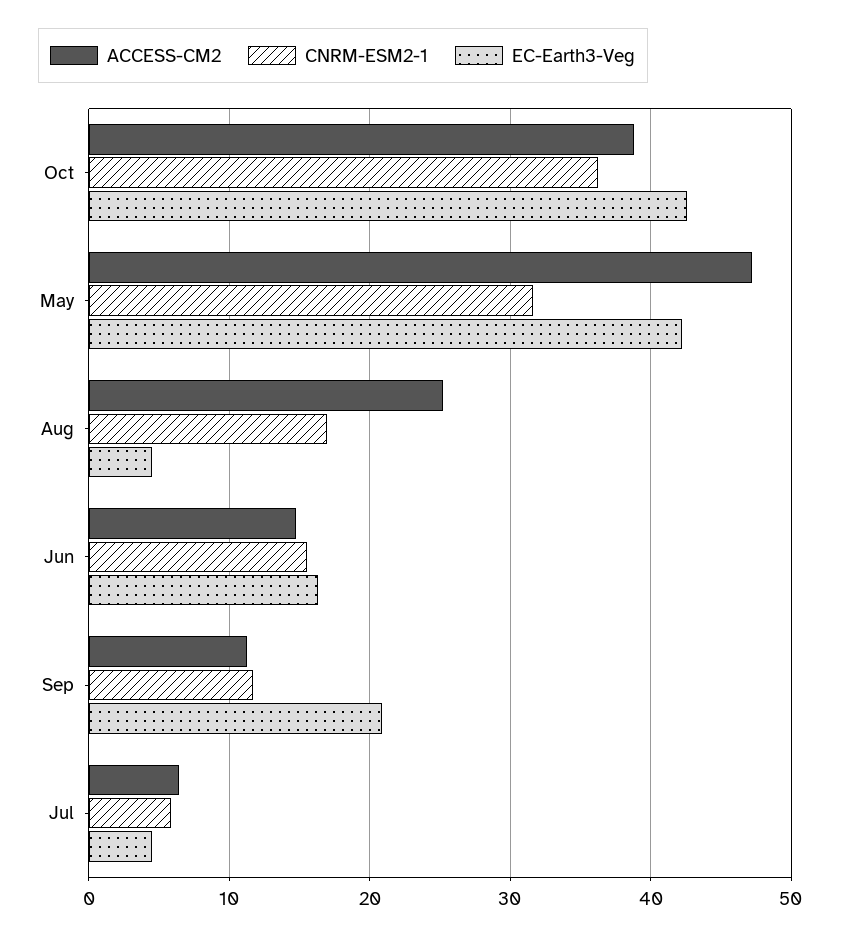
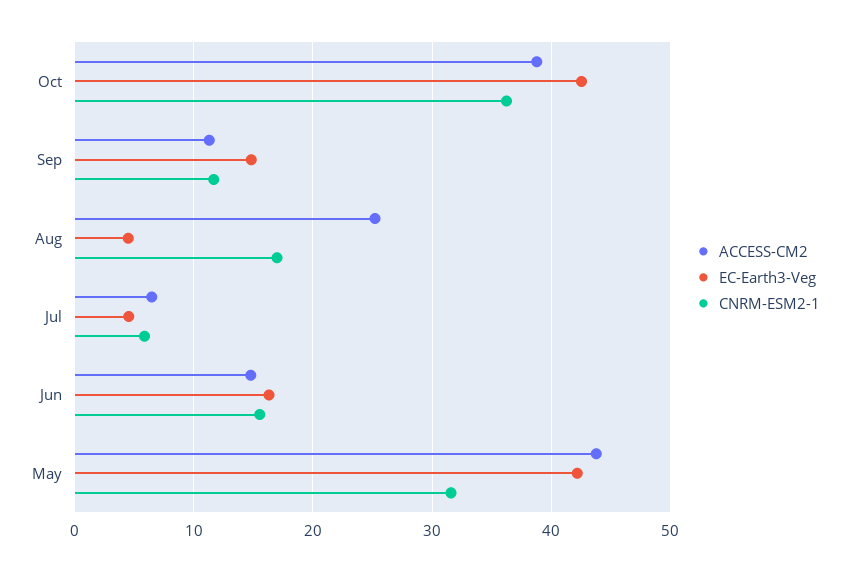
ACCESS-CM2, May: 47 -> 44
EC-Earth3-Veg, Sep: 21 -> 15

